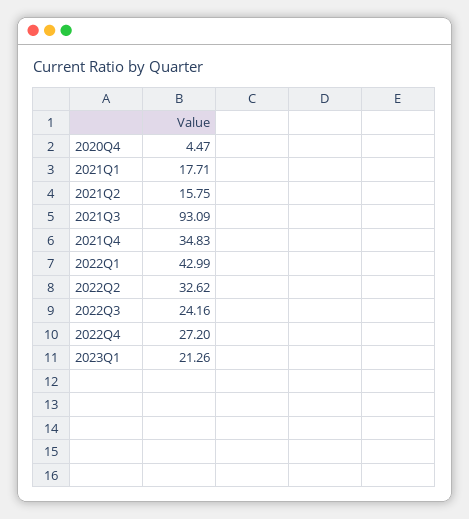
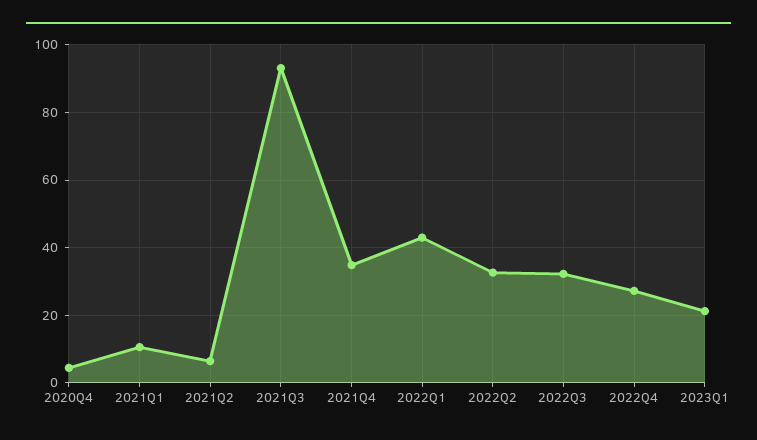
2021Q1: 17.71 -> 10
2021Q2: 15.75 -> 6
2022Q3: 24.16 -> 32

